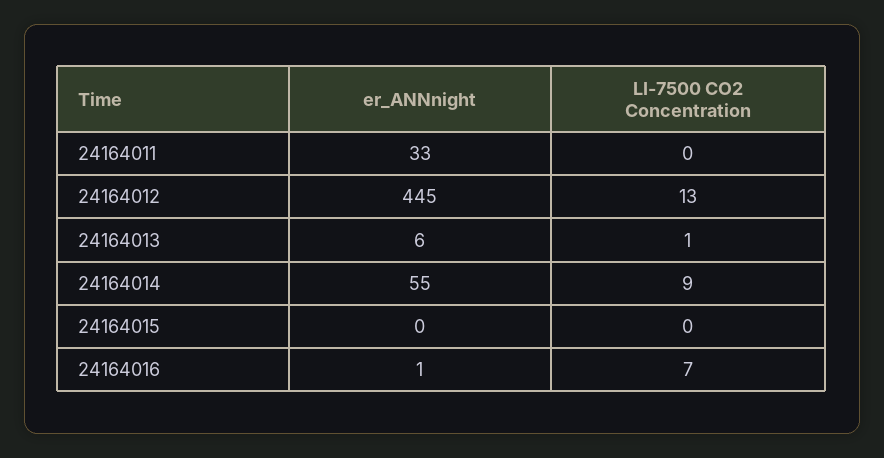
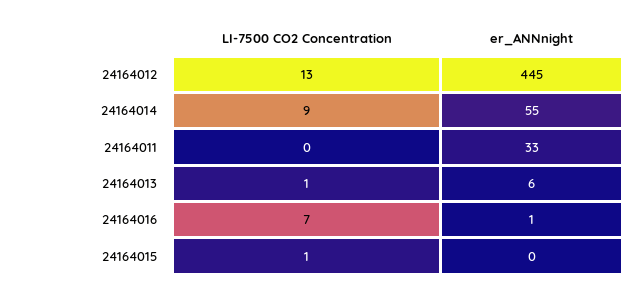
LI-7500 CO2 Concentration, 24164015: 0 -> 1

